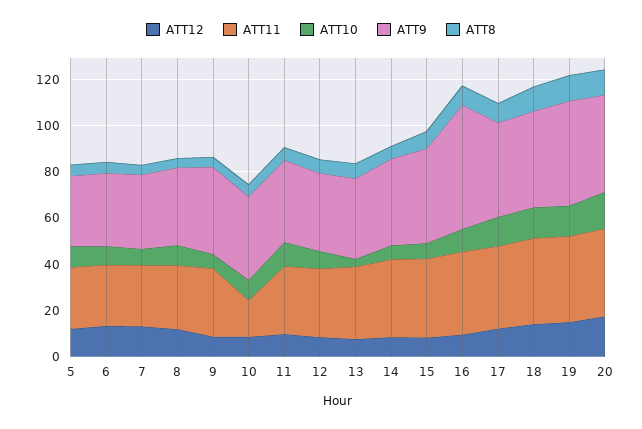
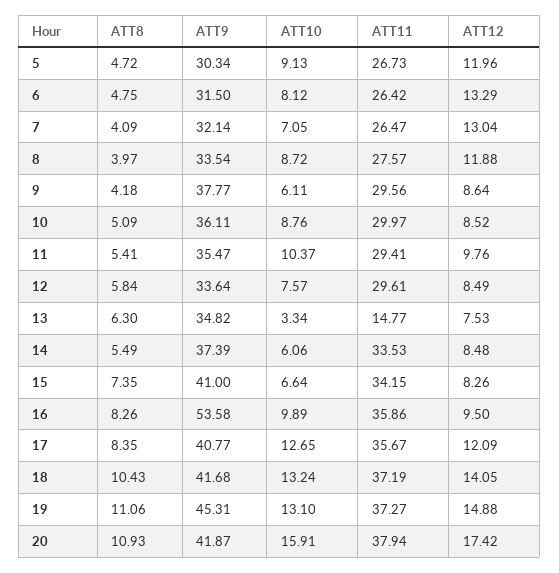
ATT11, 10: 15 -> 29.97
ATT11, 13: 30 -> 14.77

